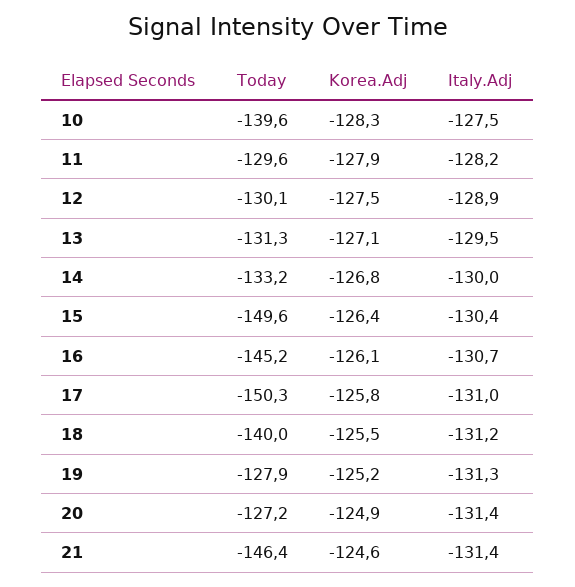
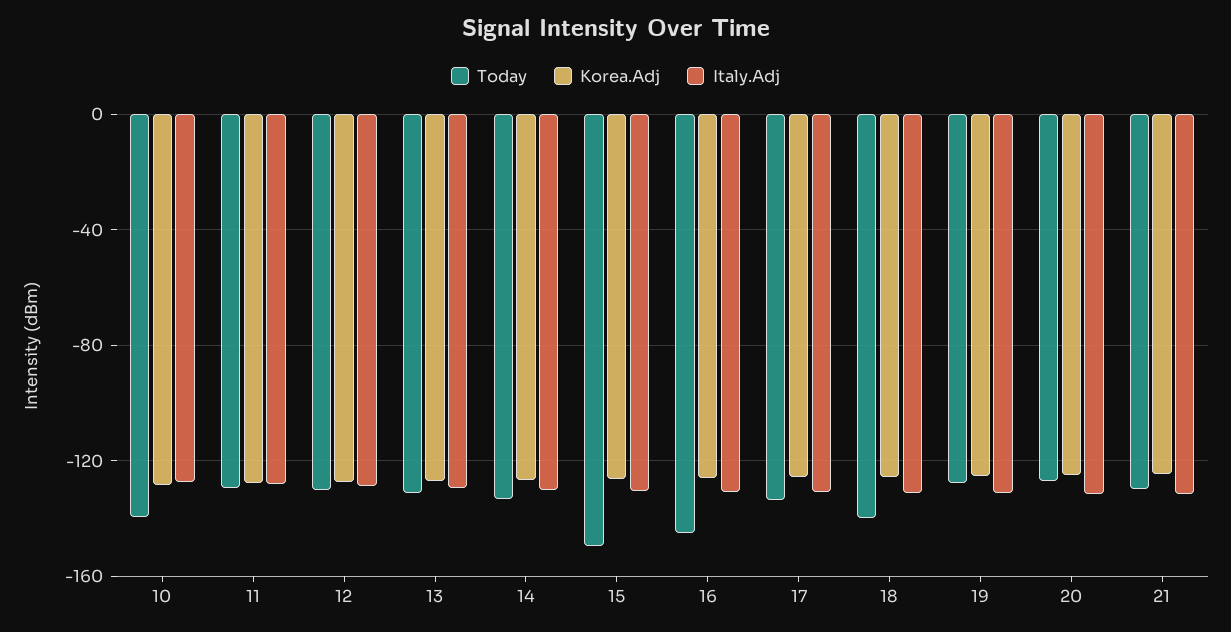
Today, 17: -150.3 -> -135
Today, 21: -146.4 -> -130

